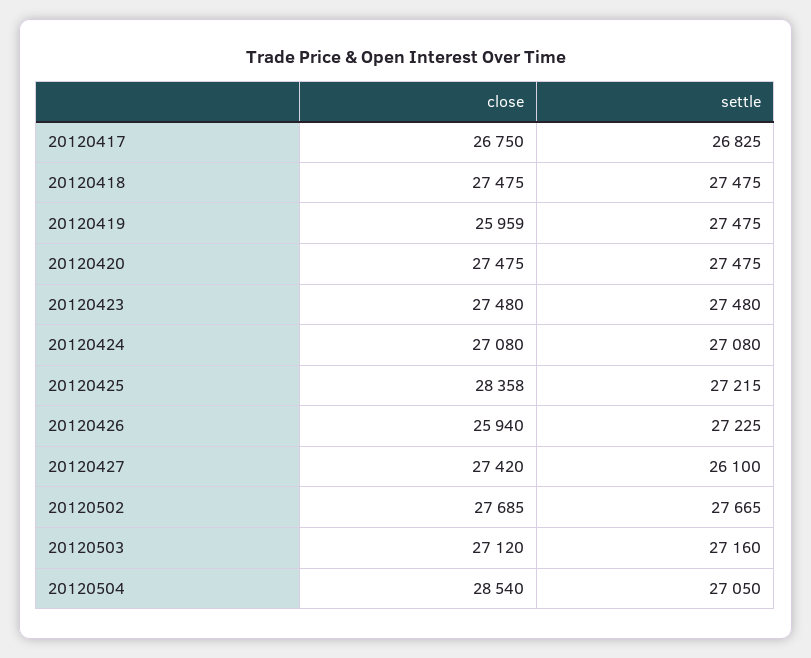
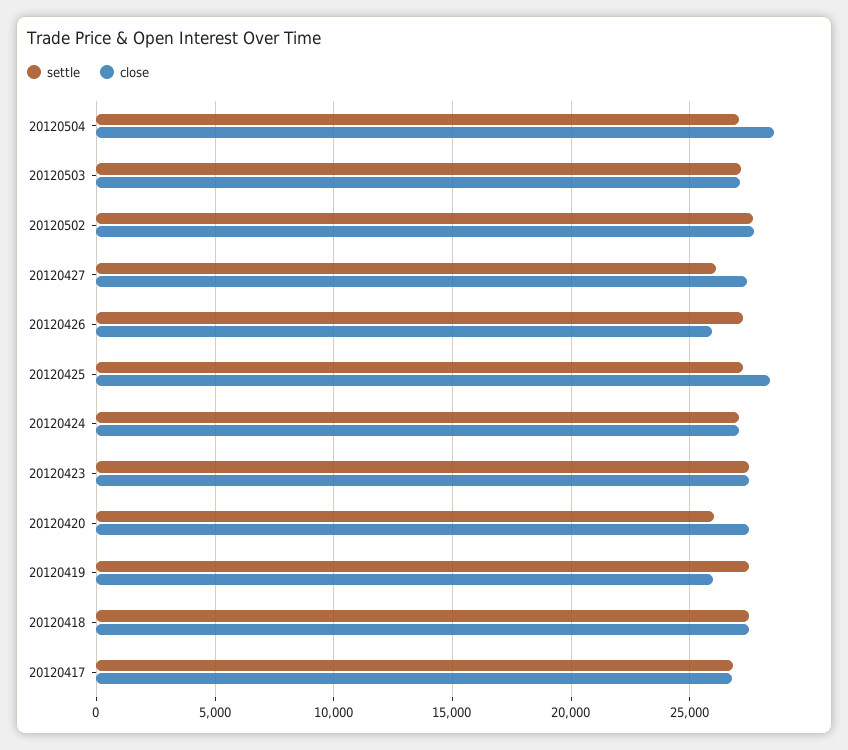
settle, 20120420: 27475 -> 26000

